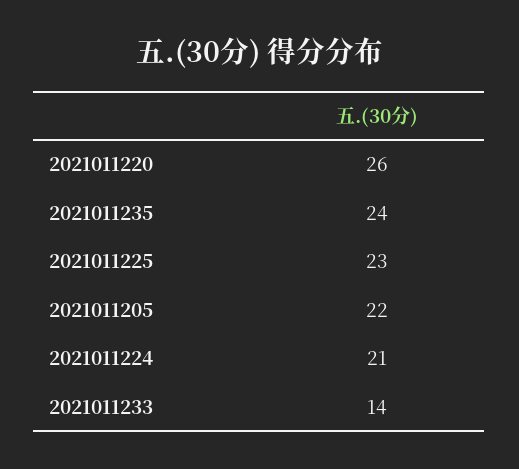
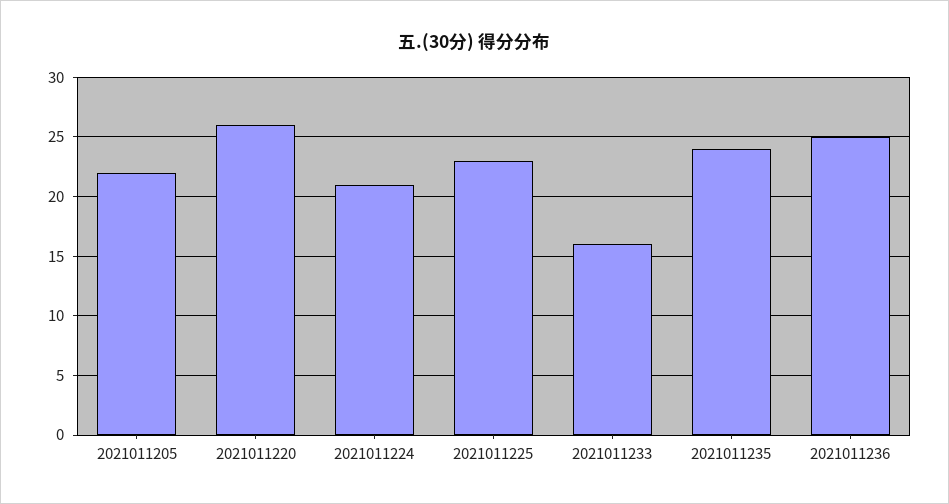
2021011233: 14 -> 16
2021011236: none -> 25

